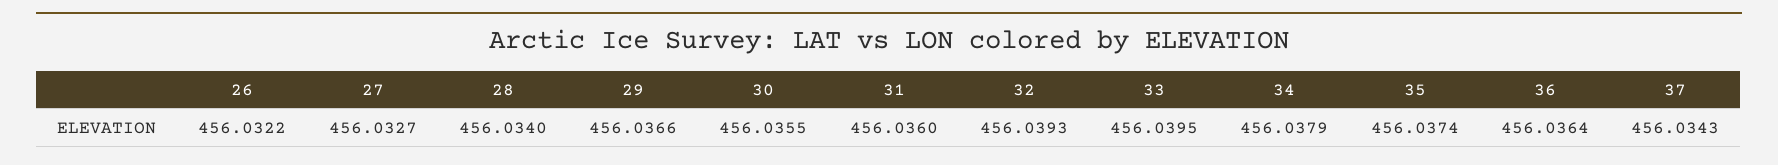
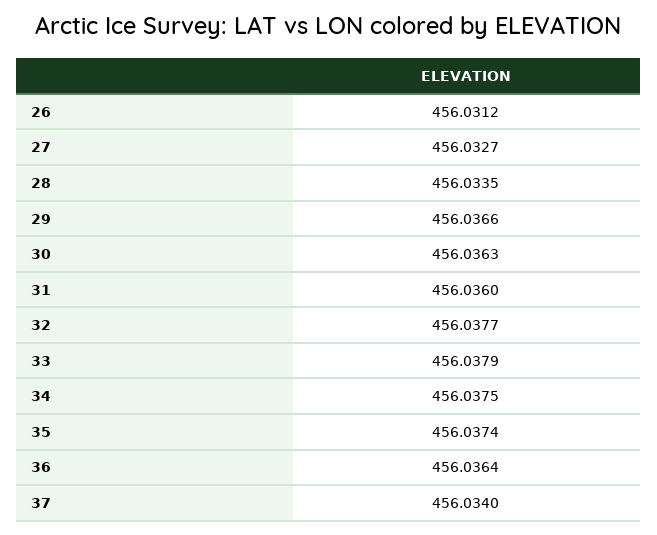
26: 456.0322 -> 456.0312
28: 456.034 -> 456.0335
30: 456.0355 -> 456.0363
32: 456.0393 -> 456.0377
33: 456.0395 -> 456.0379
34: 456.0379 -> 456.0375
37: 456.0343 -> 456.034

